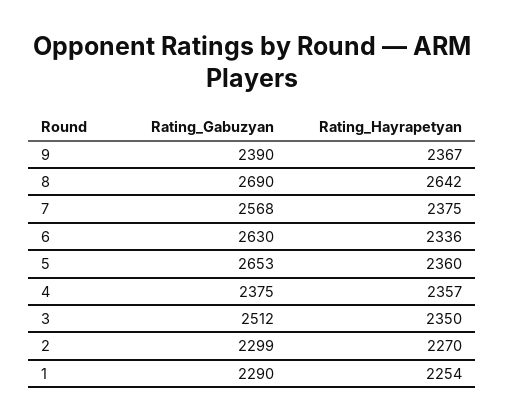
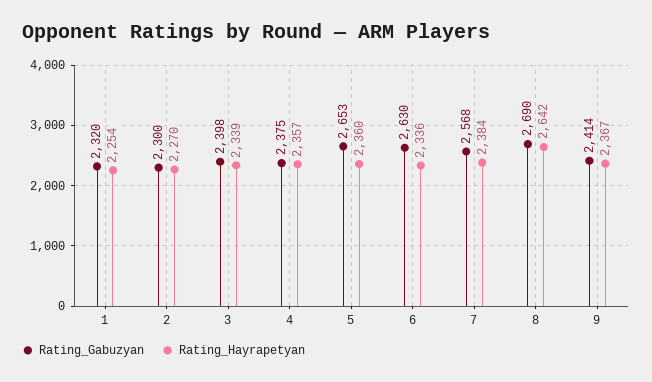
Rating_Gabuzyan, 9: 2390 -> 2414
Rating_Hayrapetyan, 7: 2375 -> 2384
Rating_Gabuzyan, 3: 2512 -> 2398
Rating_Hayrapetyan, 3: 2350 -> 2339
Rating_Gabuzyan, 2: 2299 -> 2300
Rating_Gabuzyan, 1: 2290 -> 2320

